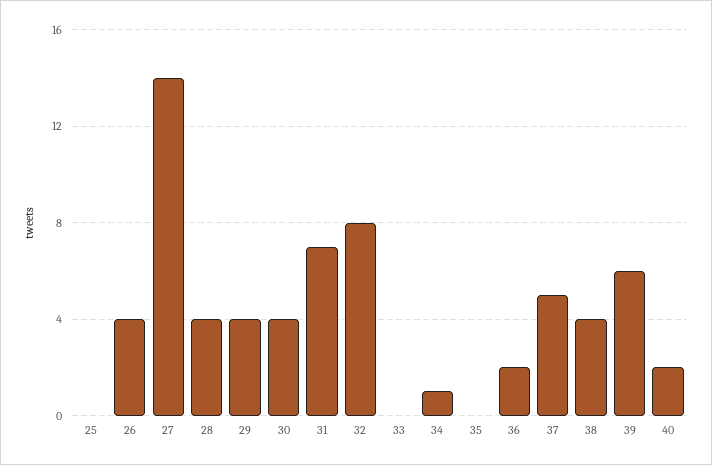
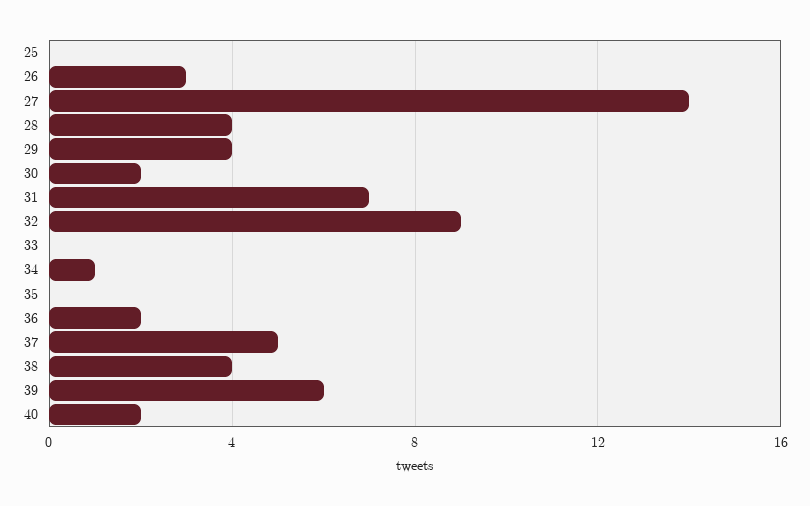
26: 4 -> 3
30: 4 -> 2
32: 8 -> 9

